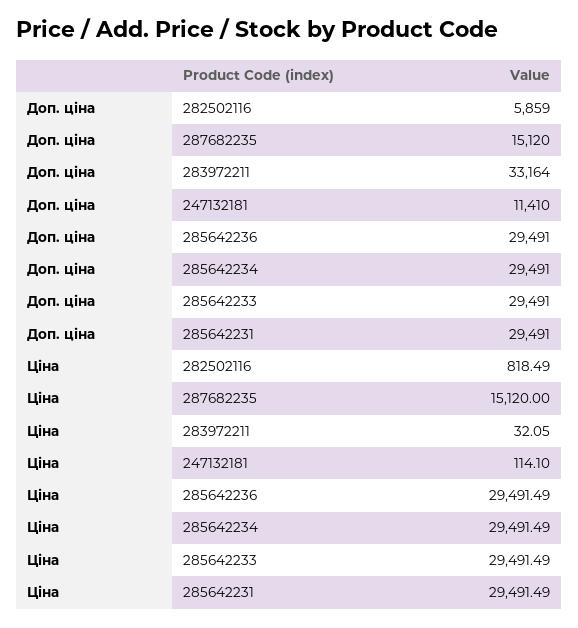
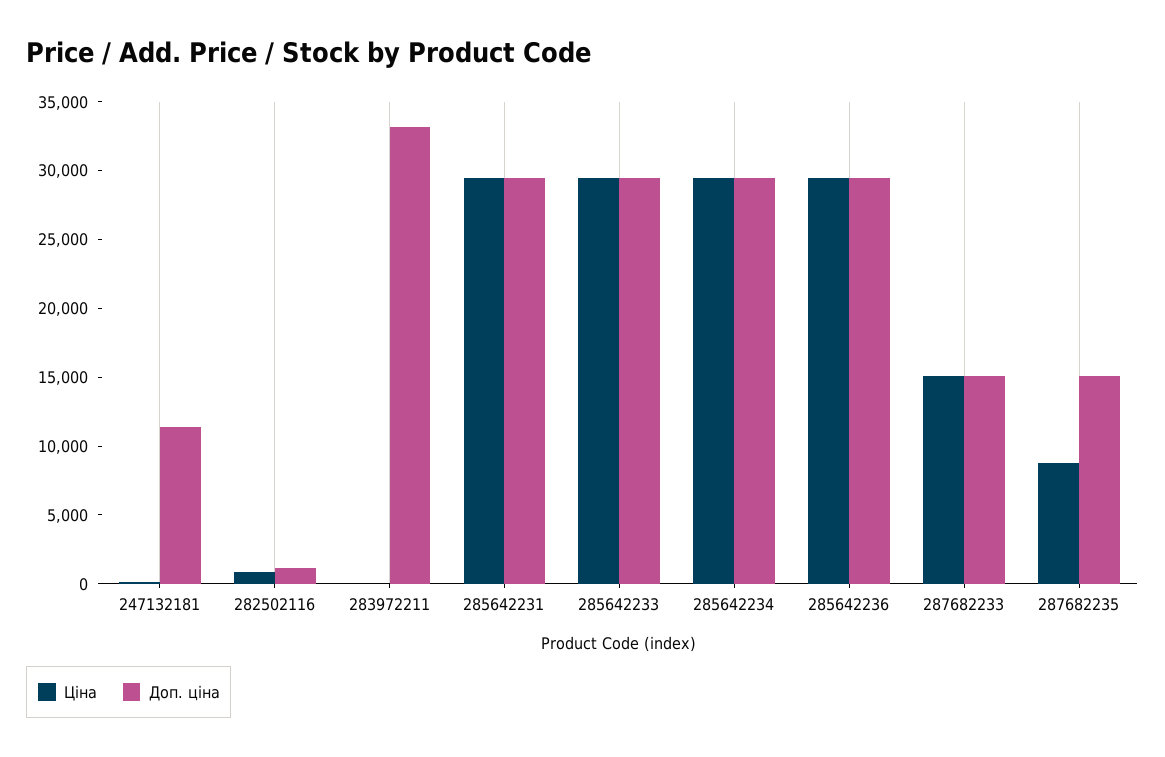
Доп. ціна, 282502116: 5859 -> 1000
Ціна, 287682235: 15120 -> 9000
Ціна, 287682233: none -> 15000
Доп. ціна, 287682233: none -> 15000

